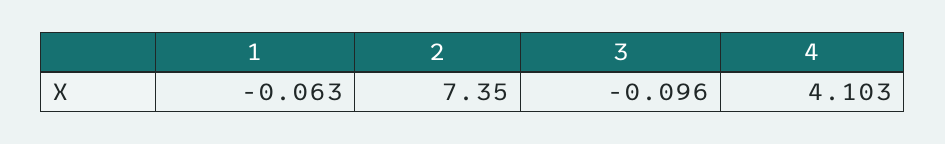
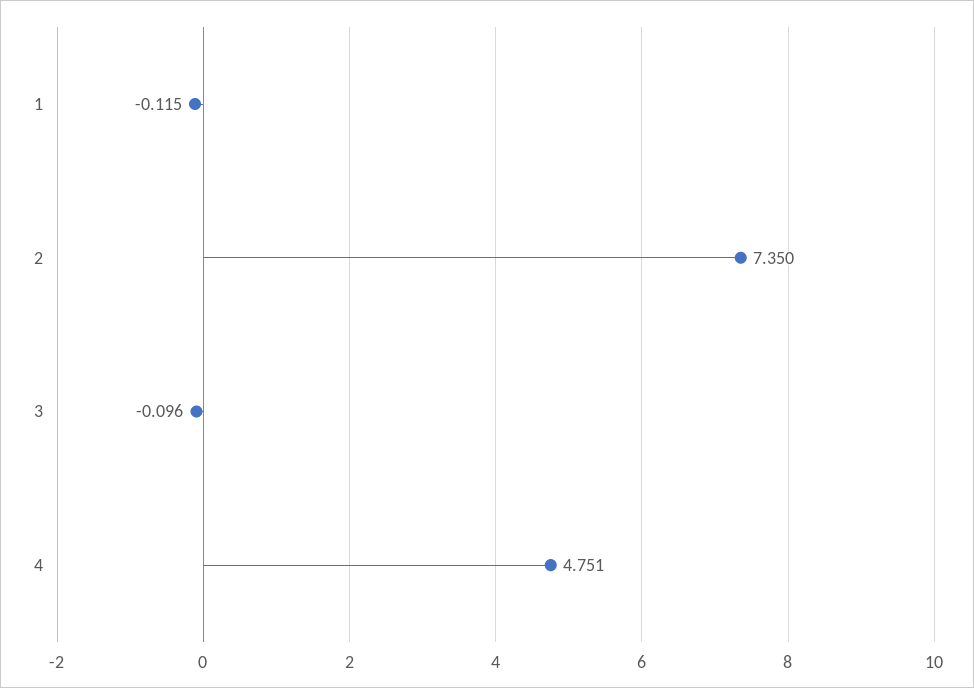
1: -0.063 -> -0.115
4: 4.103 -> 4.751

